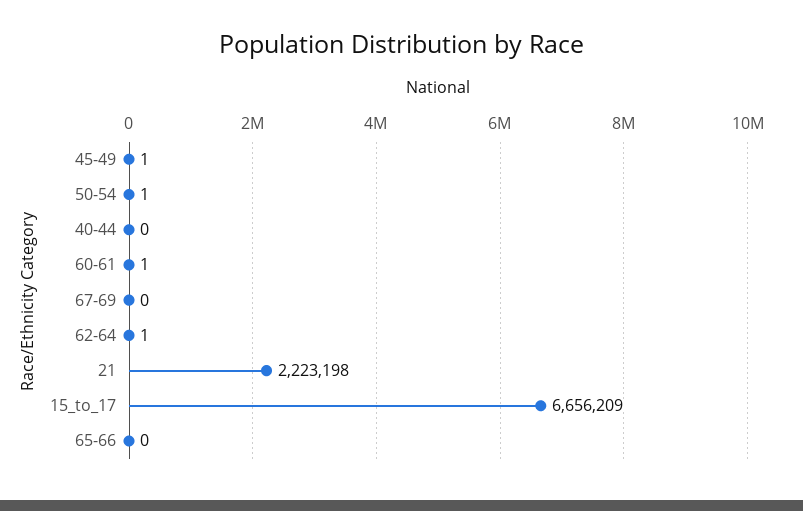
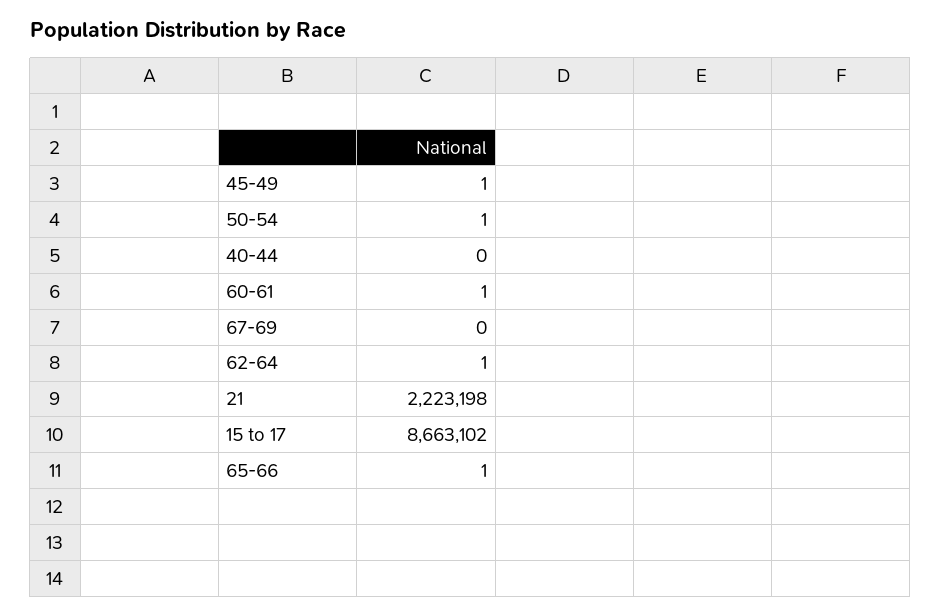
15_to_17: 6656209 -> 8663102
65-66: 0 -> 1

